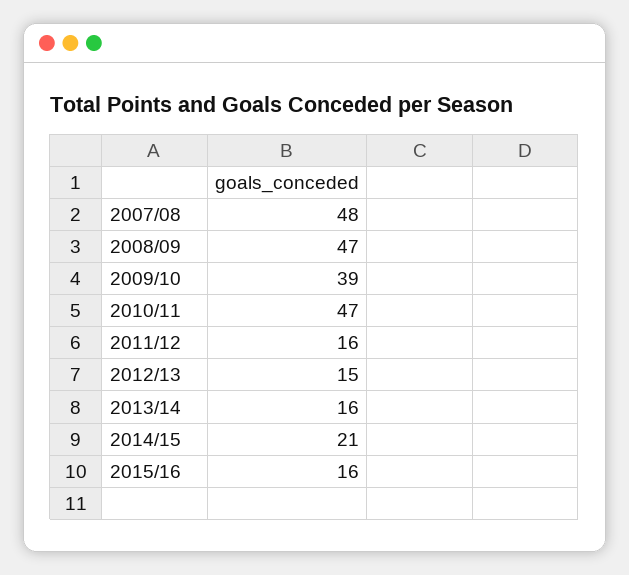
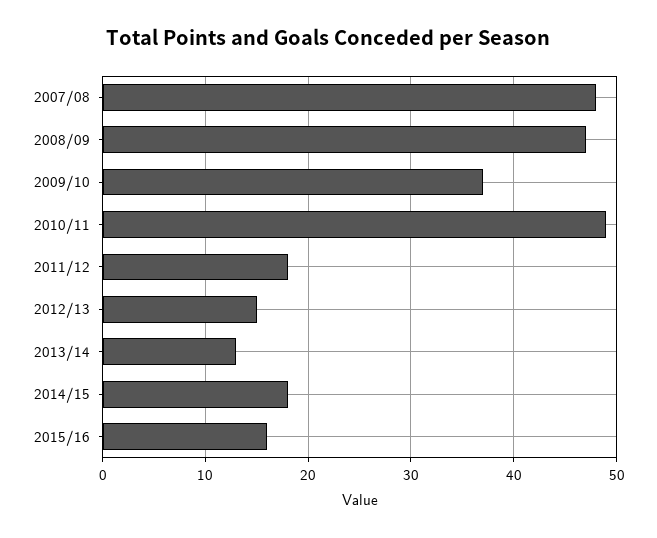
2009/10: 39 -> 37
2010/11: 47 -> 49
2011/12: 16 -> 18
2013/14: 16 -> 13
2014/15: 21 -> 18

